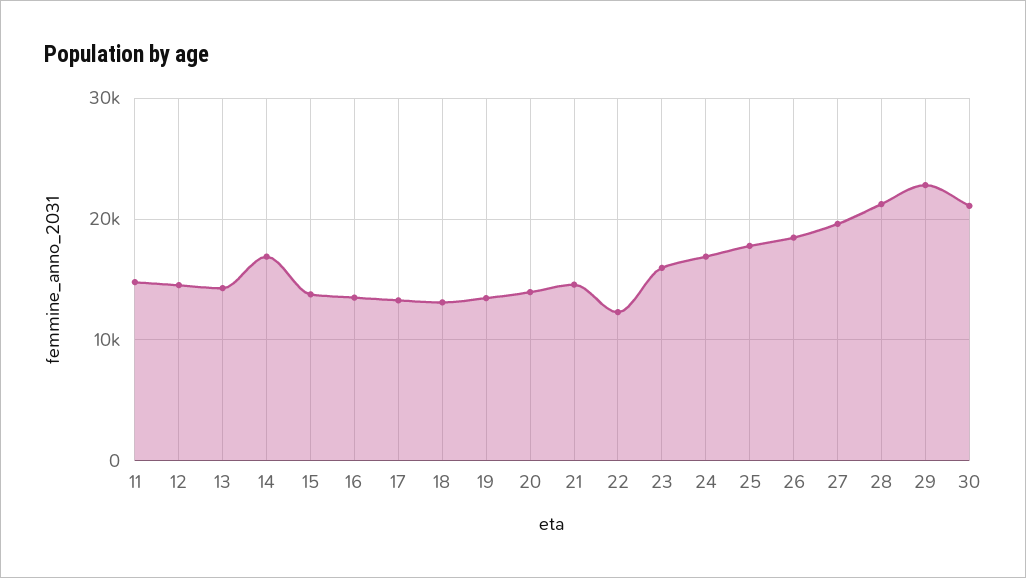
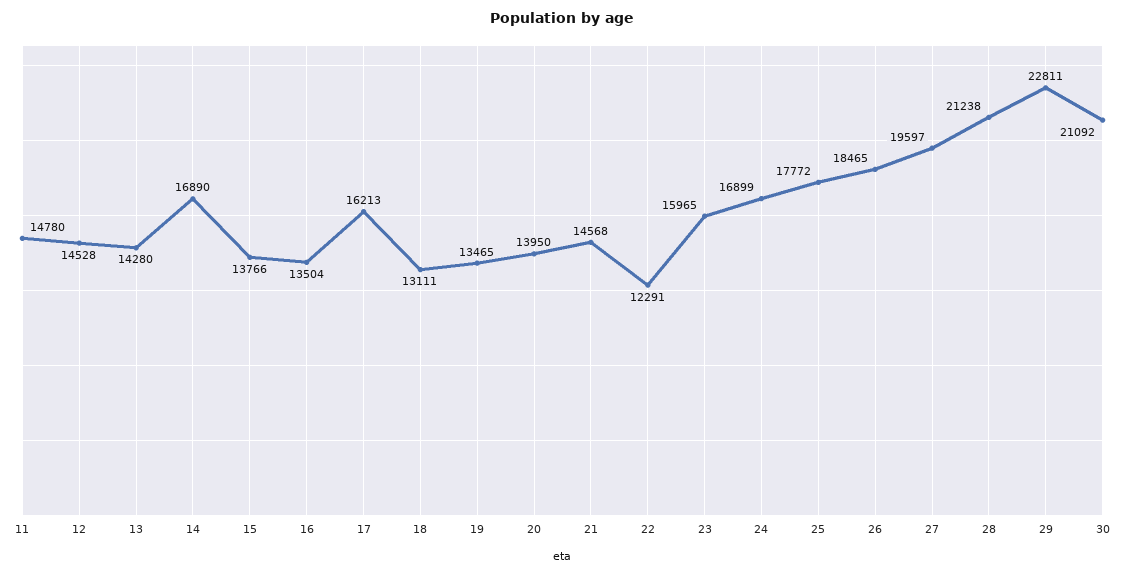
17: 13000 -> 16213

